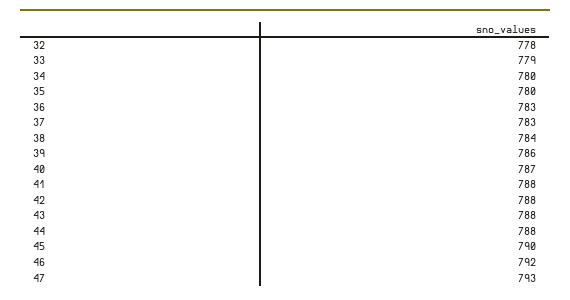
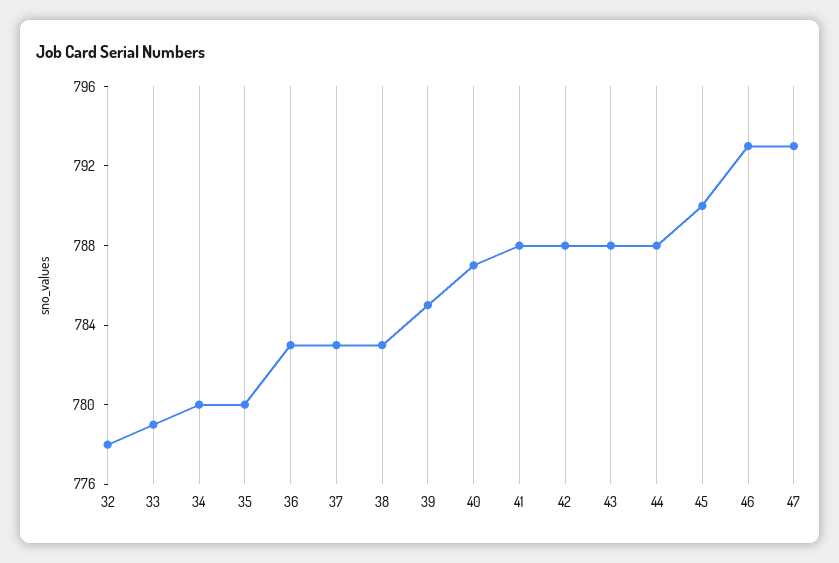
38: 784 -> 783
39: 786 -> 785
46: 792 -> 793

